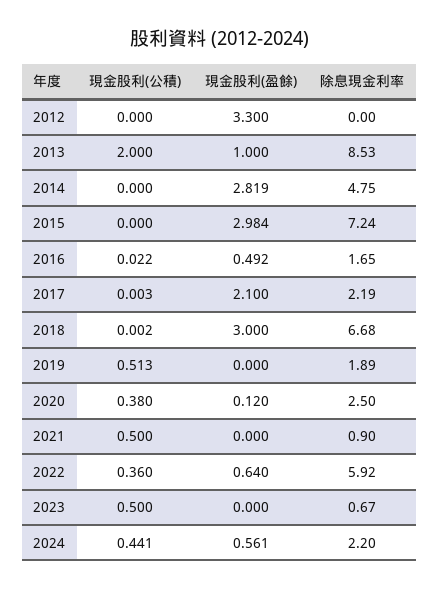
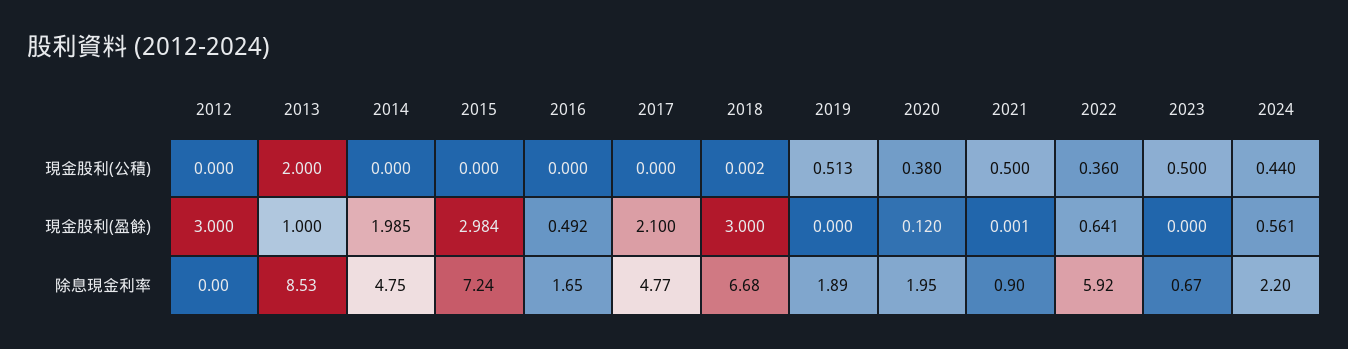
現金股利(盈餘), 2012: 3.3 -> 3
現金股利(盈餘), 2014: 2.819 -> 1.985
現金股利(公積), 2016: 0.022 -> 0
現金股利(公積), 2017: 0.003 -> 0
除息現金利率, 2017: 2.19 -> 4.77
除息現金利率, 2020: 2.5 -> 1.95
現金股利(盈餘), 2021: 0 -> 0.001
現金股利(盈餘), 2022: 0.64 -> 0.641
現金股利(公積), 2024: 0.441 -> 0.44

